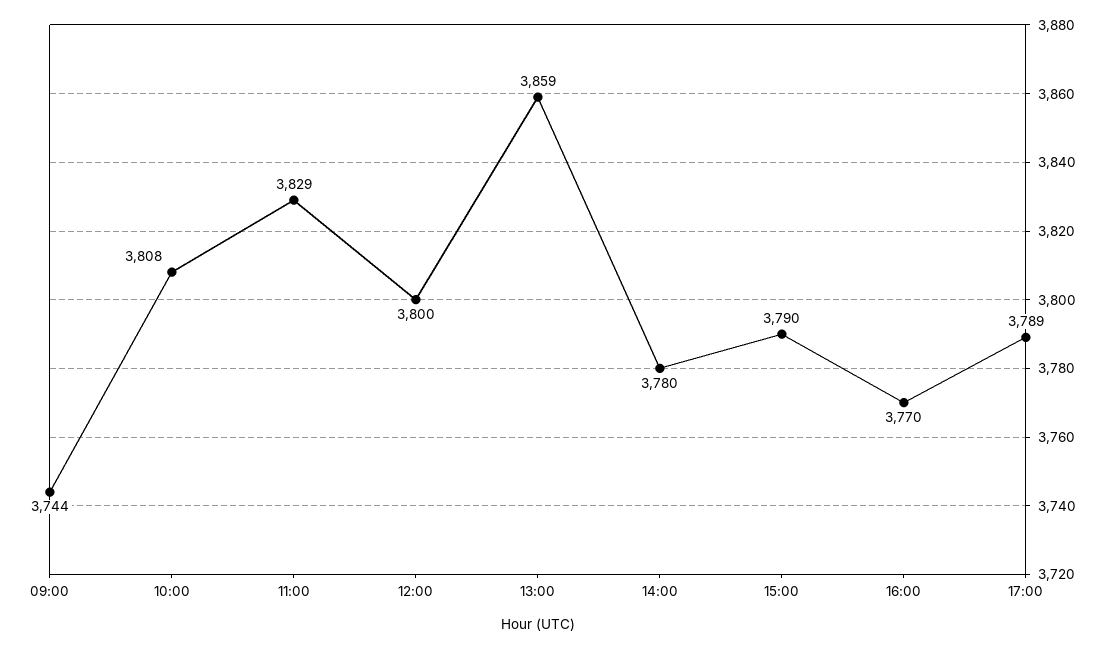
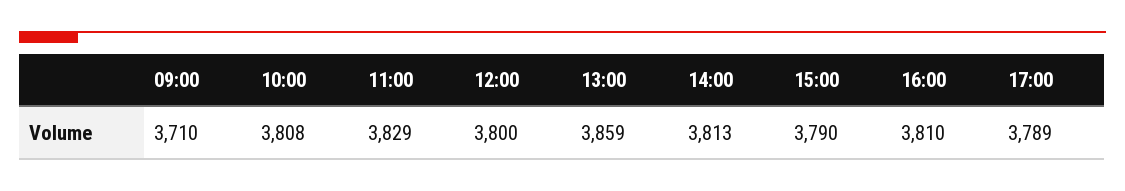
09:00: 3744 -> 3710
14:00: 3780 -> 3813
16:00: 3770 -> 3810

